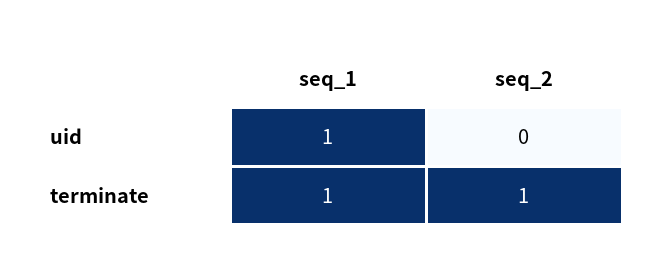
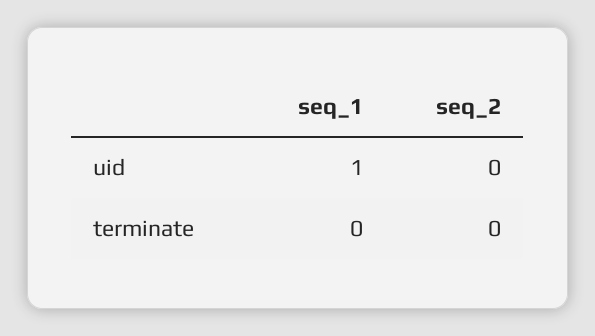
seq_1, terminate: 1 -> 0
seq_2, terminate: 1 -> 0

